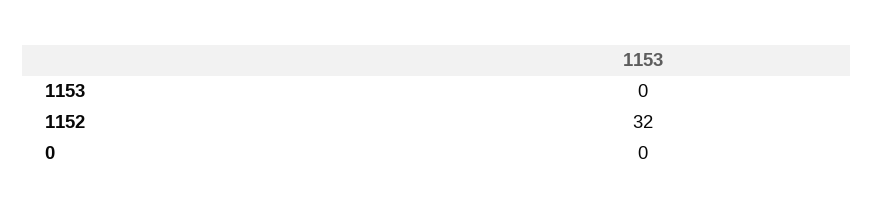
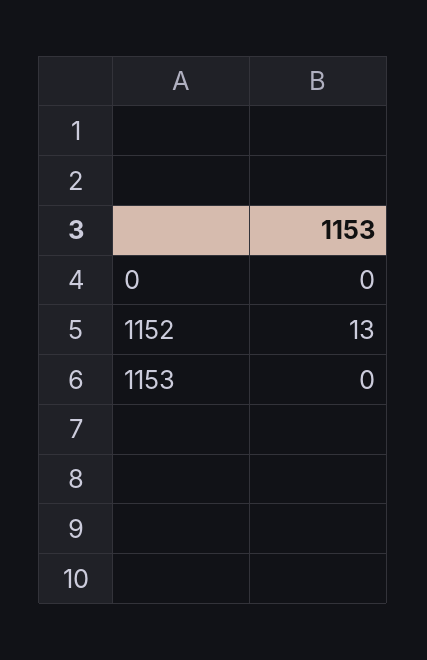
1152: 32 -> 13

